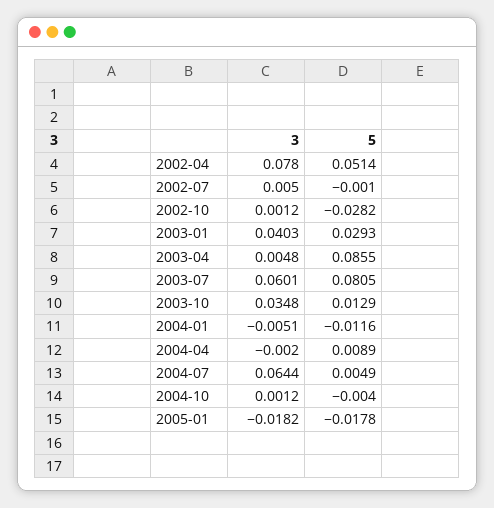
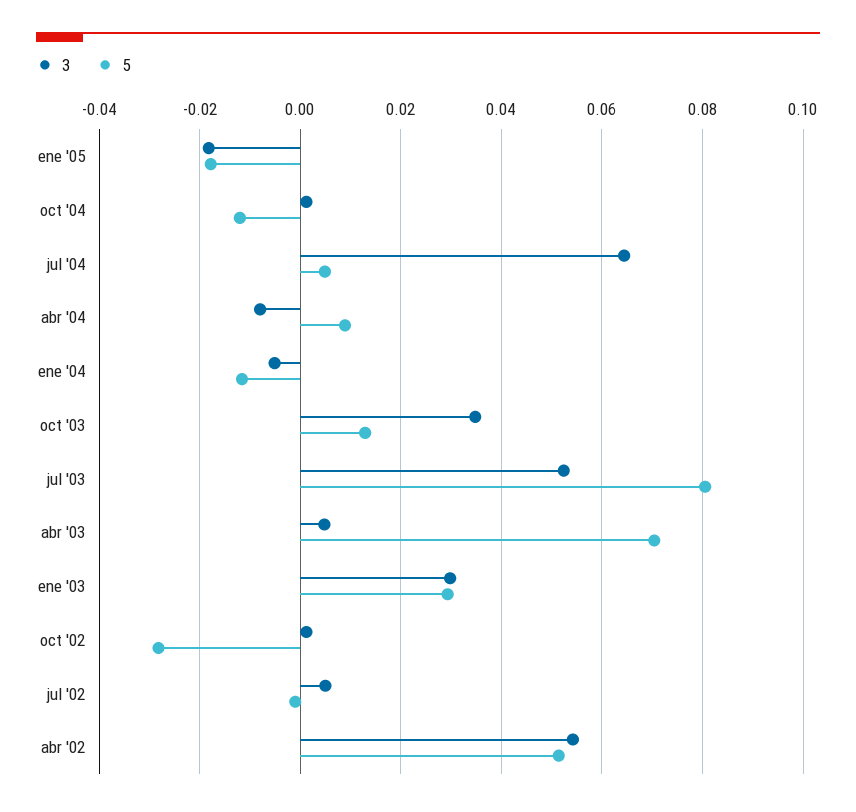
3, 2002-04: 0.078 -> 0.054
3, 2003-01: 0.0403 -> 0.03
5, 2003-04: 0.0855 -> 0.07
3, 2003-07: 0.0601 -> 0.052
3, 2004-04: -0.002 -> -0.008
5, 2004-10: -0.004 -> -0.012

